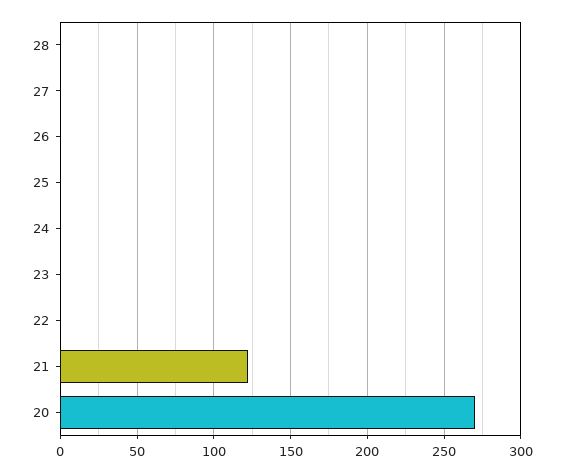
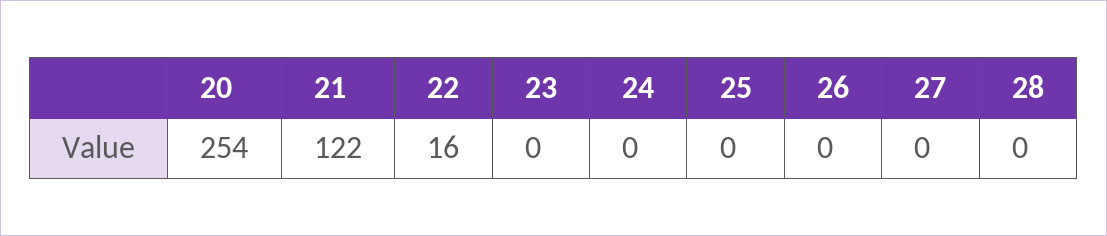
22: 0 -> 16
20: 270 -> 254

